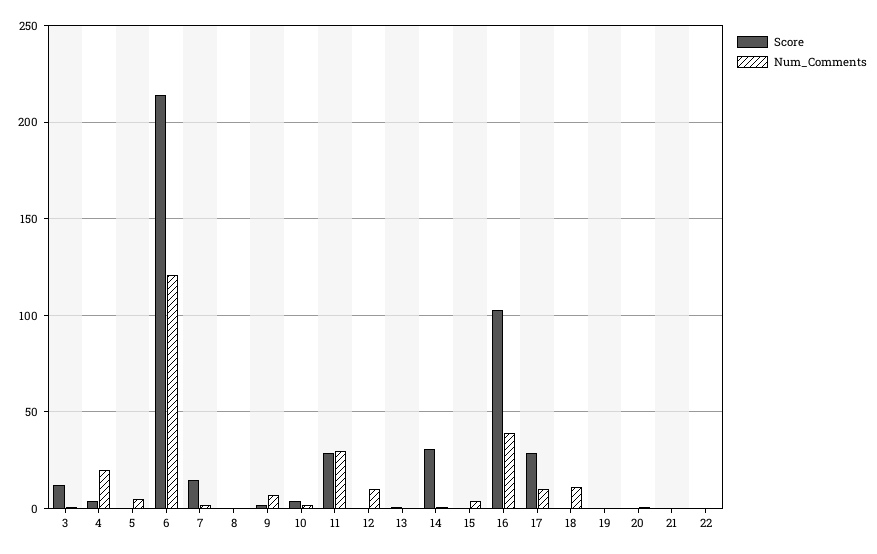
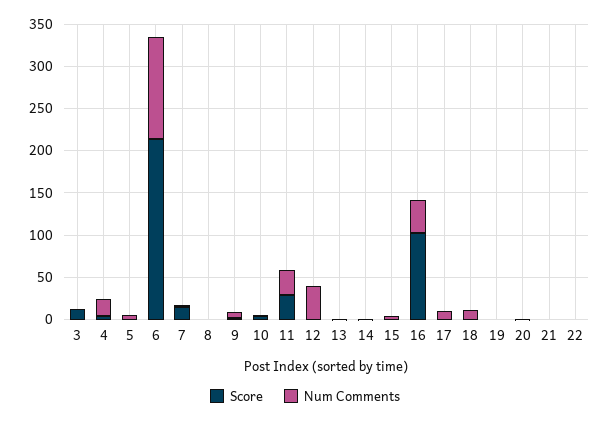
Num_Comments, 12: 10 -> 40
Score, 14: 30 -> 0
Score, 17: 30 -> 0

